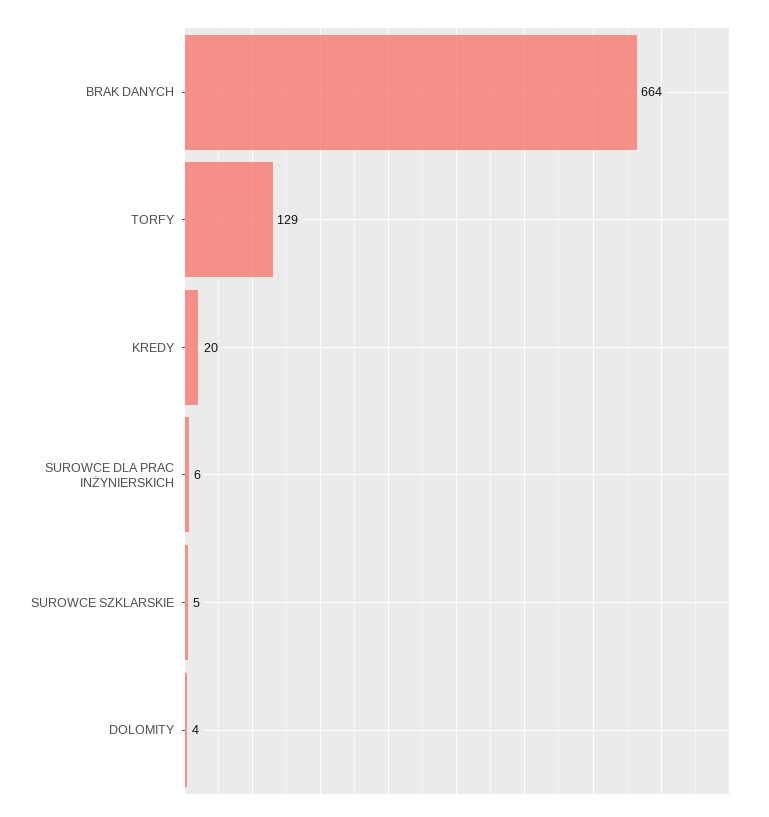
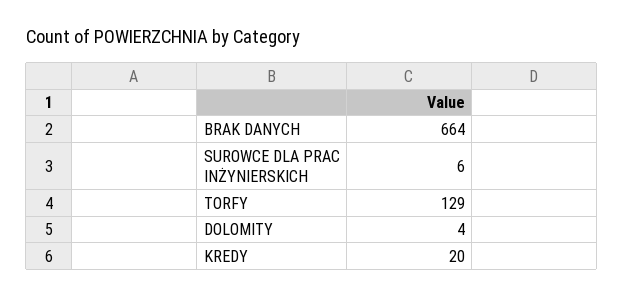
SUROWCE SZKLARSKIE: 5 -> none

